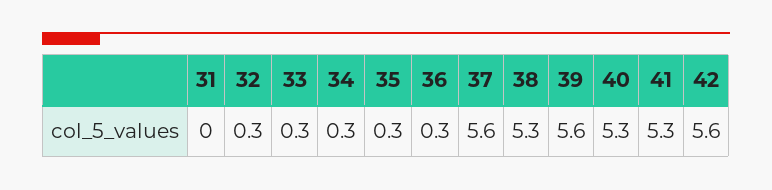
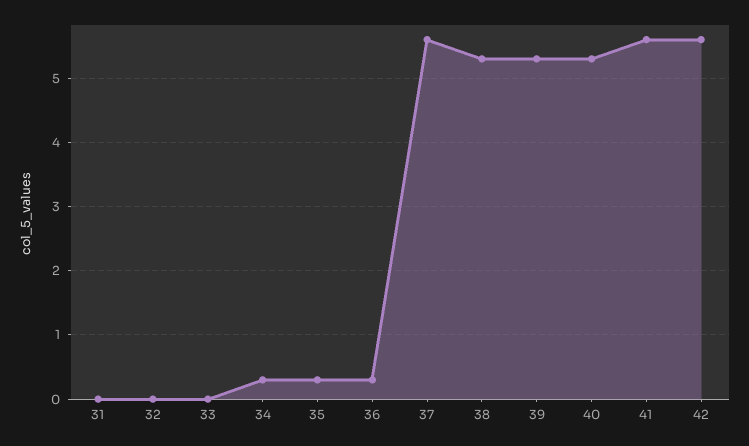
32: 0.3 -> 0
33: 0.3 -> 0
39: 5.6 -> 5.3
41: 5.3 -> 5.6

